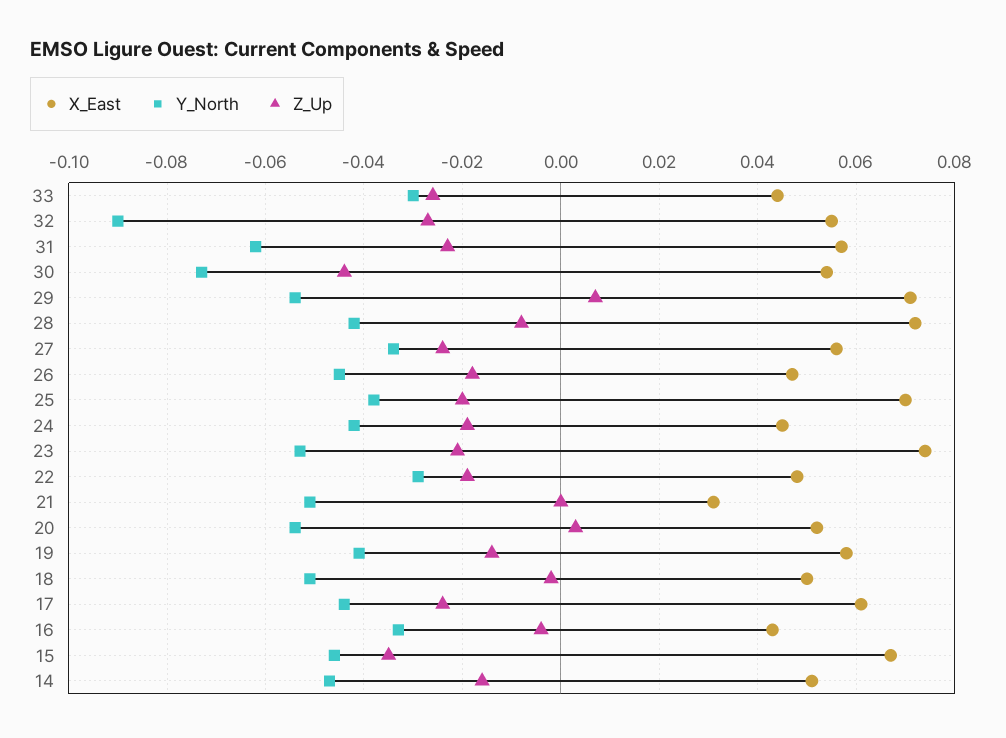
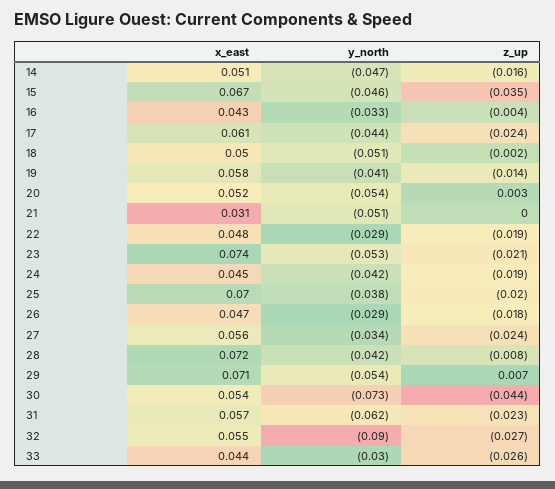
Y_North, 26: -0.045 -> -0.029

